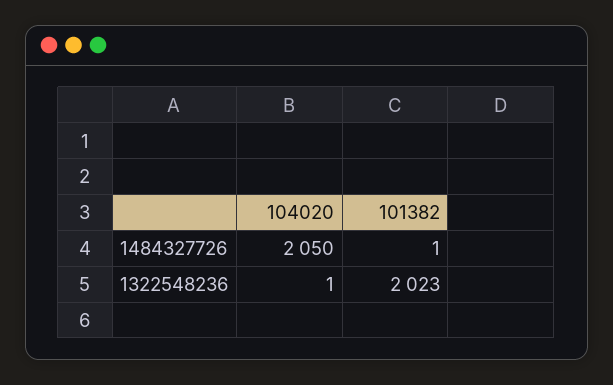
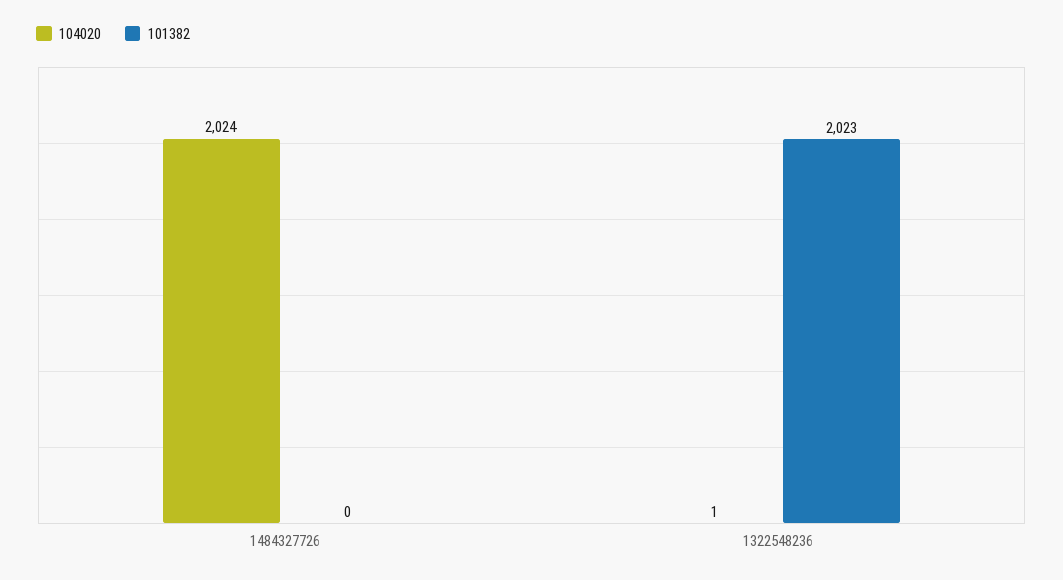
104020, 1484327726: 2050 -> 2024
101382, 1484327726: 1 -> 0

